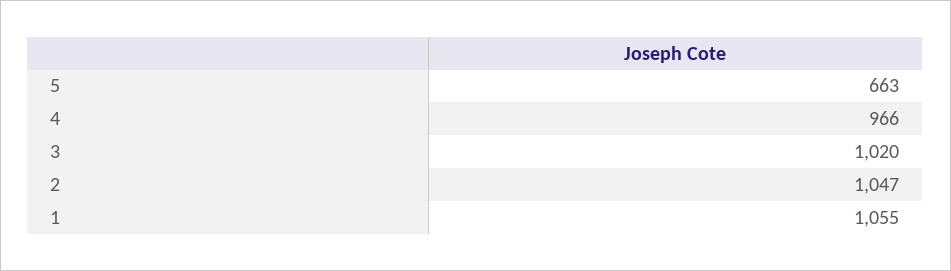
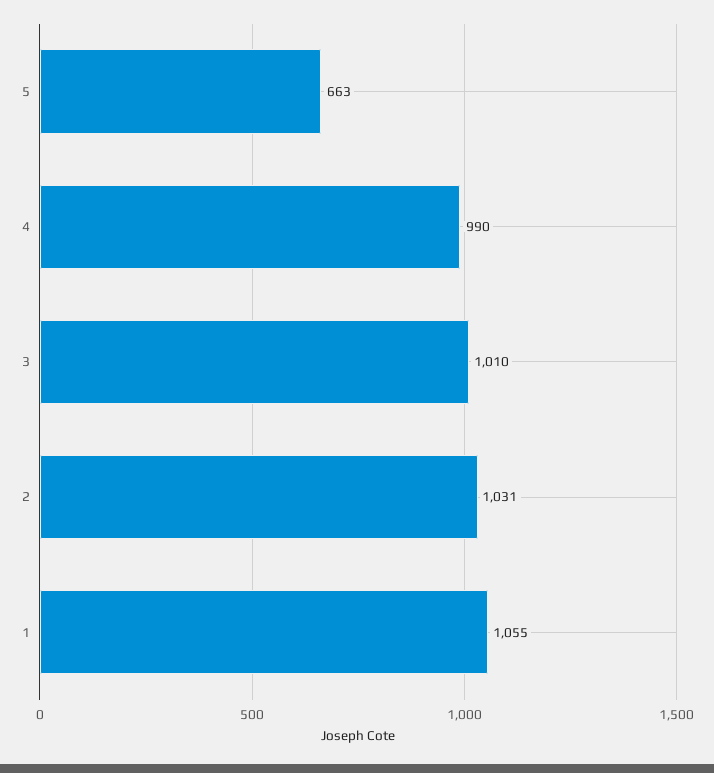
4: 966 -> 990
3: 1020 -> 1010
2: 1047 -> 1031

